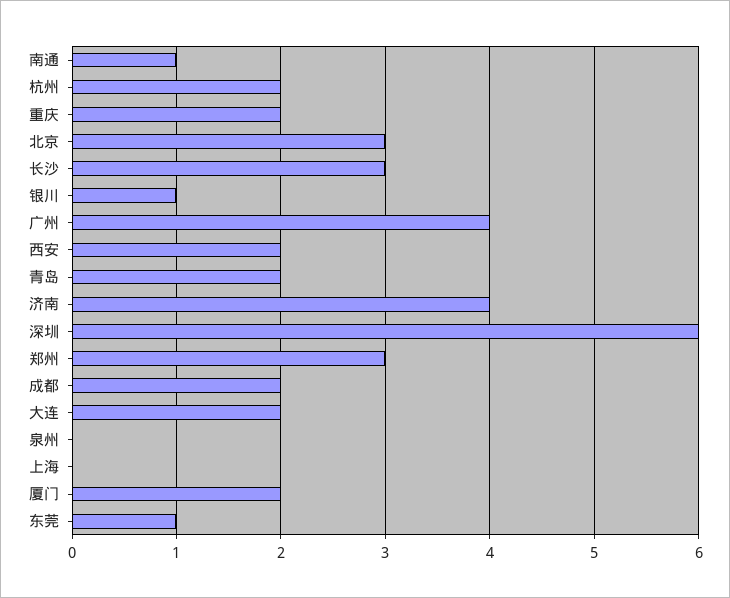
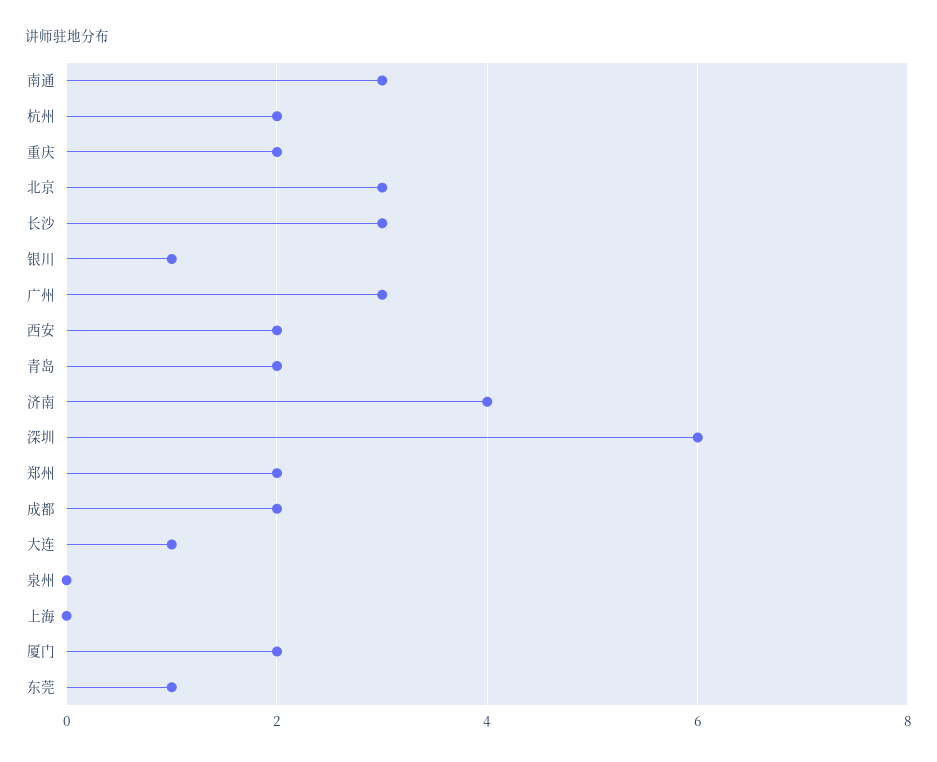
南通: 1 -> 3
广州: 4 -> 3
郑州: 3 -> 2
大连: 2 -> 1

